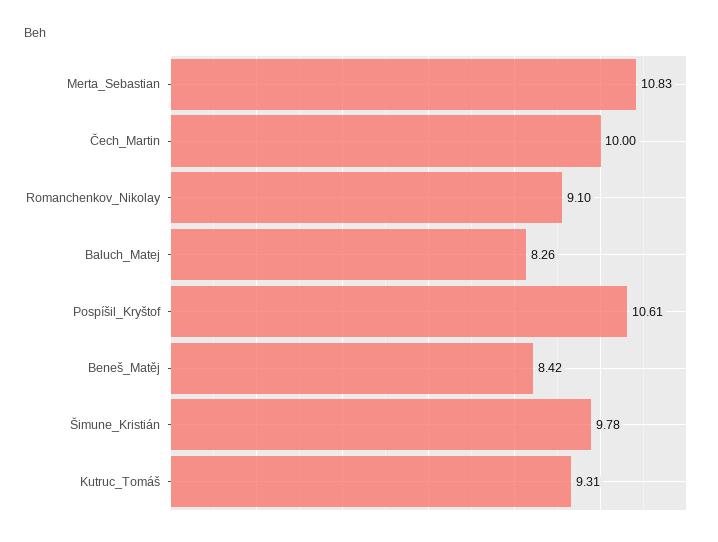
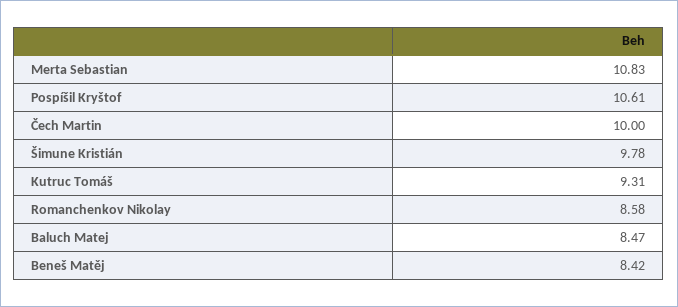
Romanchenkov_Nikolay: 9.1 -> 8.58
Baluch_Matej: 8.26 -> 8.47

